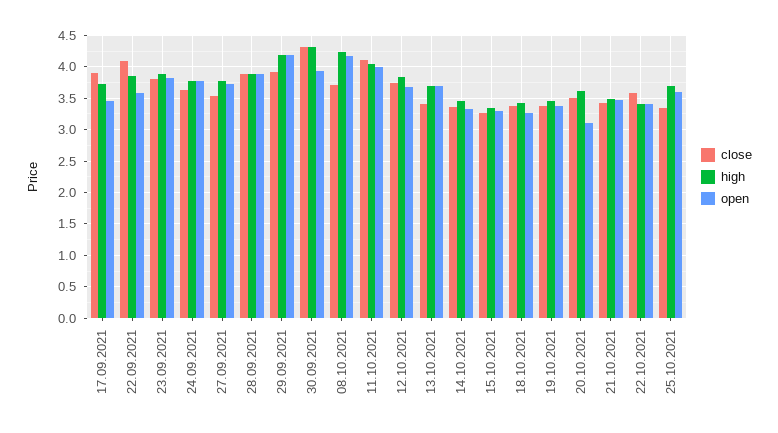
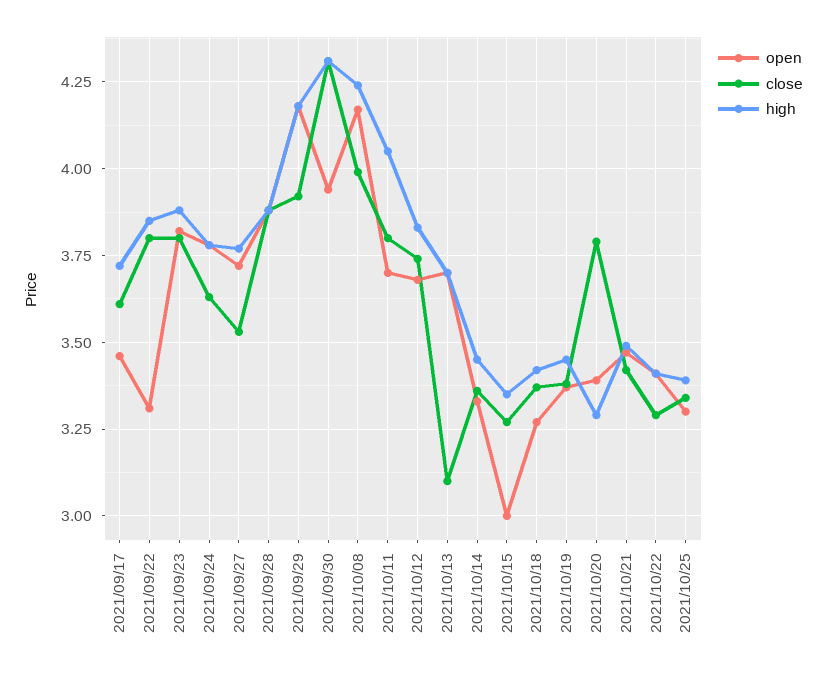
close, 17.09.2021: 3.9 -> 3.6
close, 22.09.2021: 4.1 -> 3.8
open, 22.09.2021: 3.6 -> 3.3
close, 08.10.2021: 3.7 -> 4
close, 11.10.2021: 4.1 -> 3.8
open, 11.10.2021: 4 -> 3.7
close, 13.10.2021: 3.4 -> 3.1
open, 15.10.2021: 3.3 -> 3
close, 20.10.2021: 3.5 -> 3.8
high, 20.10.2021: 3.6 -> 3.3
open, 20.10.2021: 3.1 -> 3.4
close, 22.10.2021: 3.6 -> 3.3
high, 25.10.2021: 3.7 -> 3.4
open, 25.10.2021: 3.6 -> 3.3

